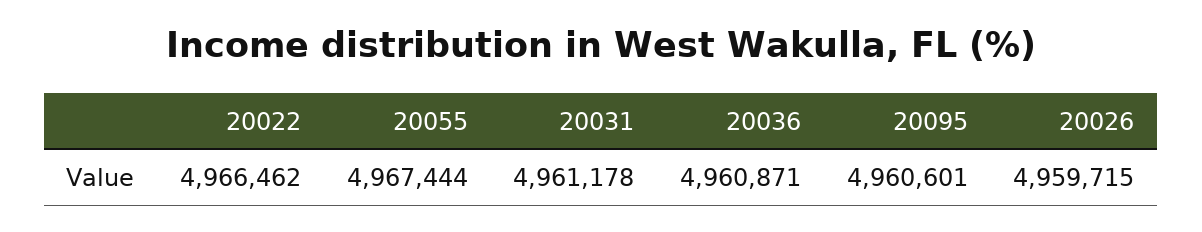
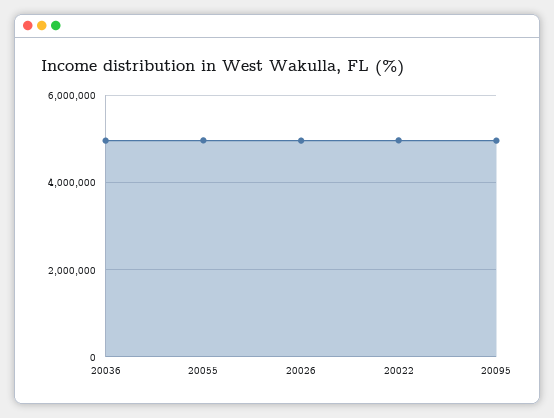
20031: 4961178 -> none

